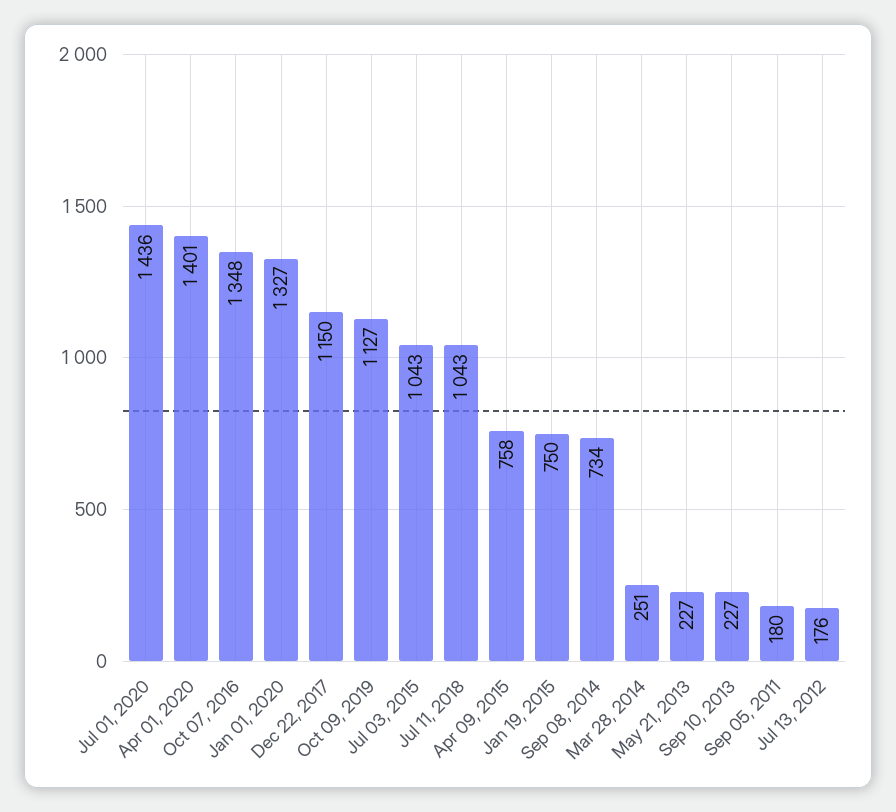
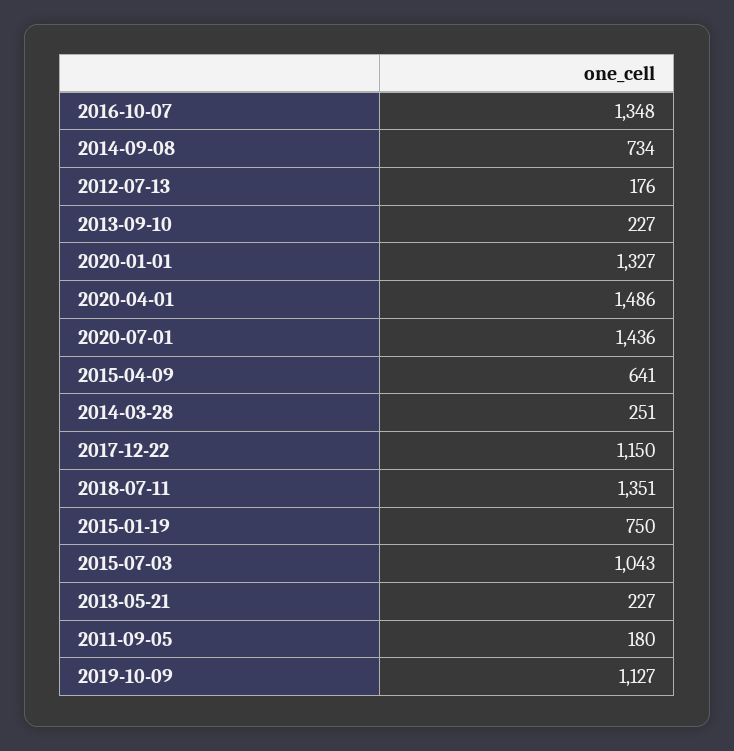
Apr 01, 2020: 1401 -> 1486
Jul 11, 2018: 1043 -> 1351
Apr 09, 2015: 758 -> 641

